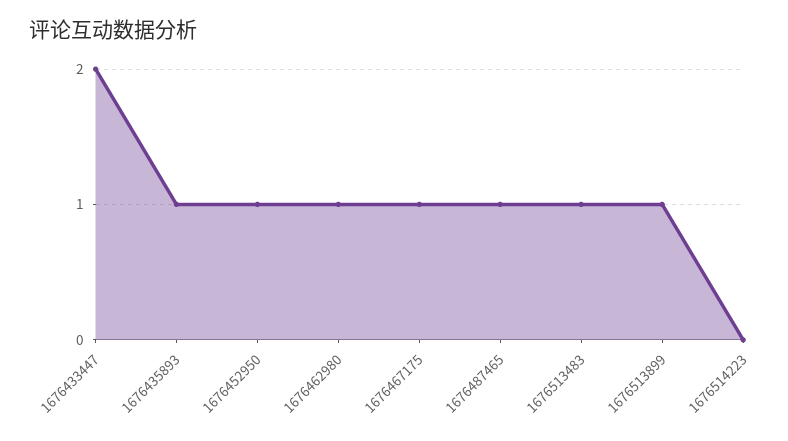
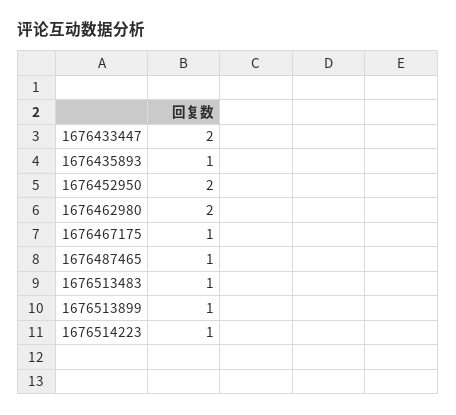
1676452950: 1 -> 2
1676462980: 1 -> 2
1676514223: 0 -> 1

